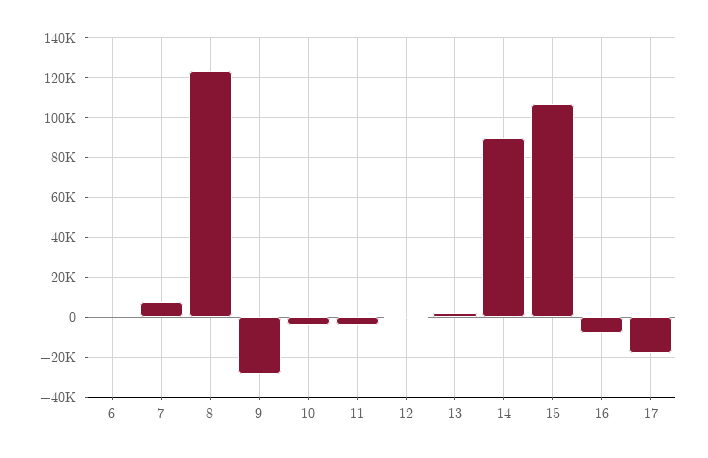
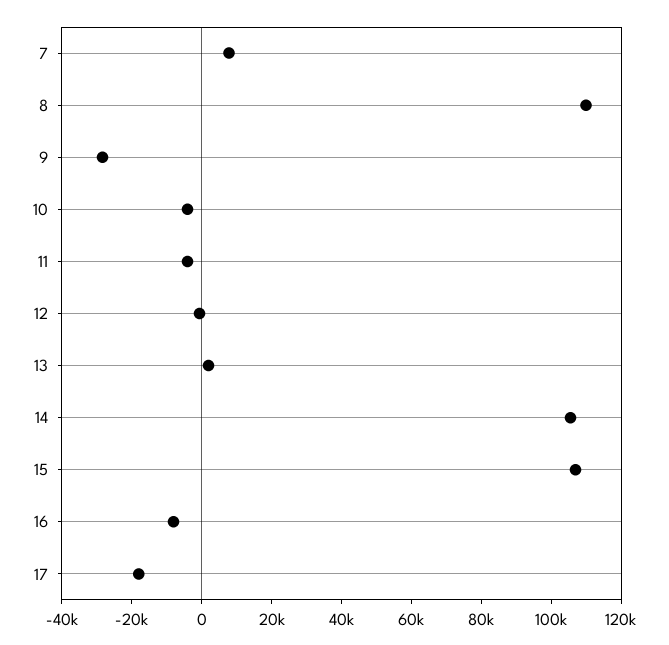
6: 0 -> none
8: 125000 -> 110000
14: 90000 -> 105000

